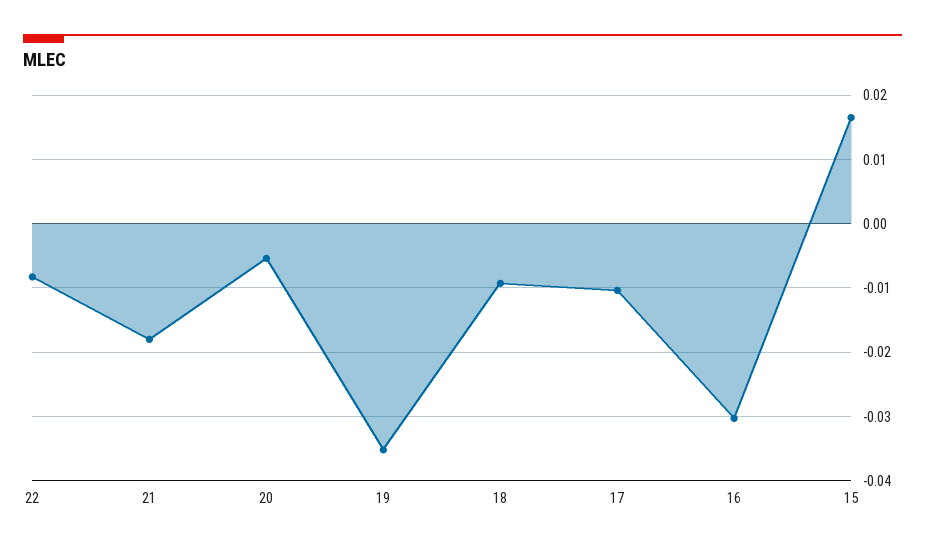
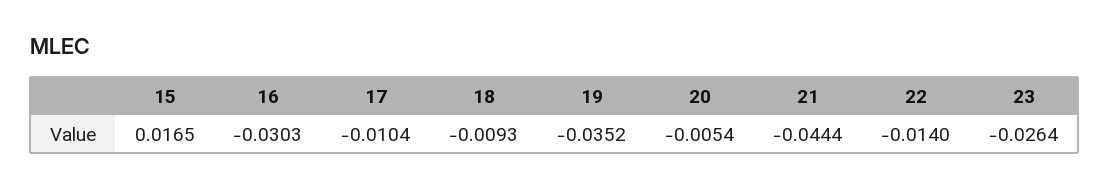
22: -0.008 -> -0.014
21: -0.018 -> -0.0444
23: none -> -0.0264

